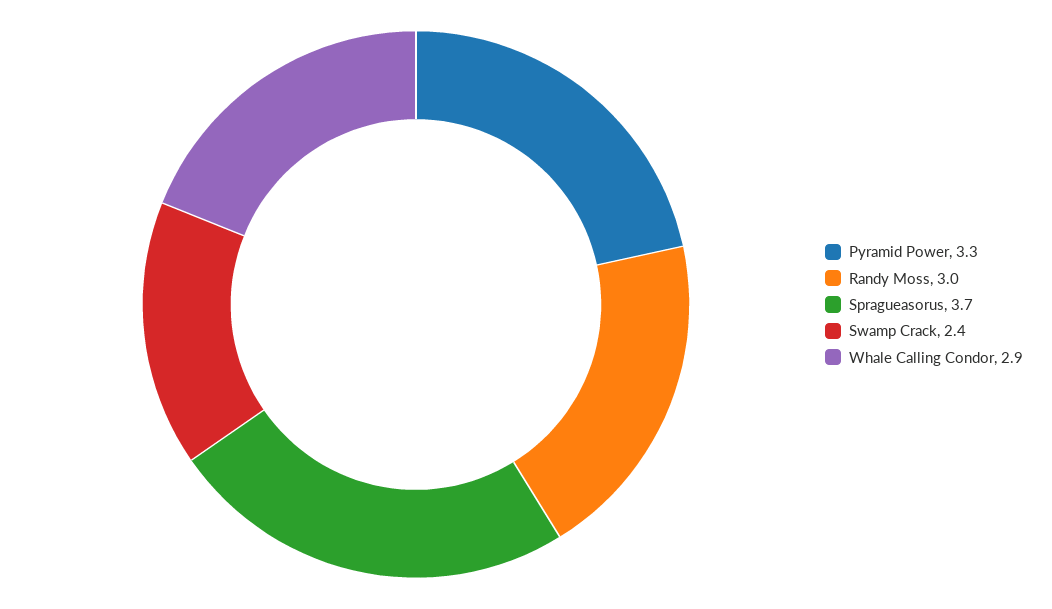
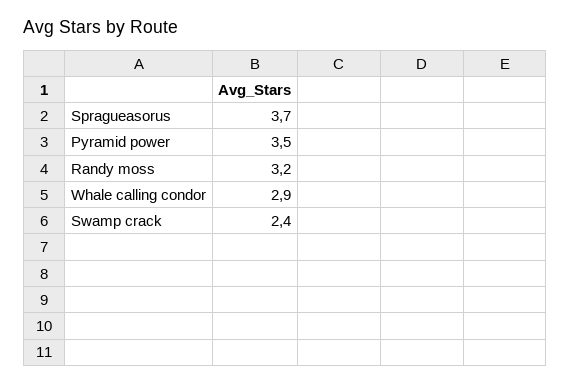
Pyramid Power: 3.3 -> 3.5
Randy Moss: 3 -> 3.2

